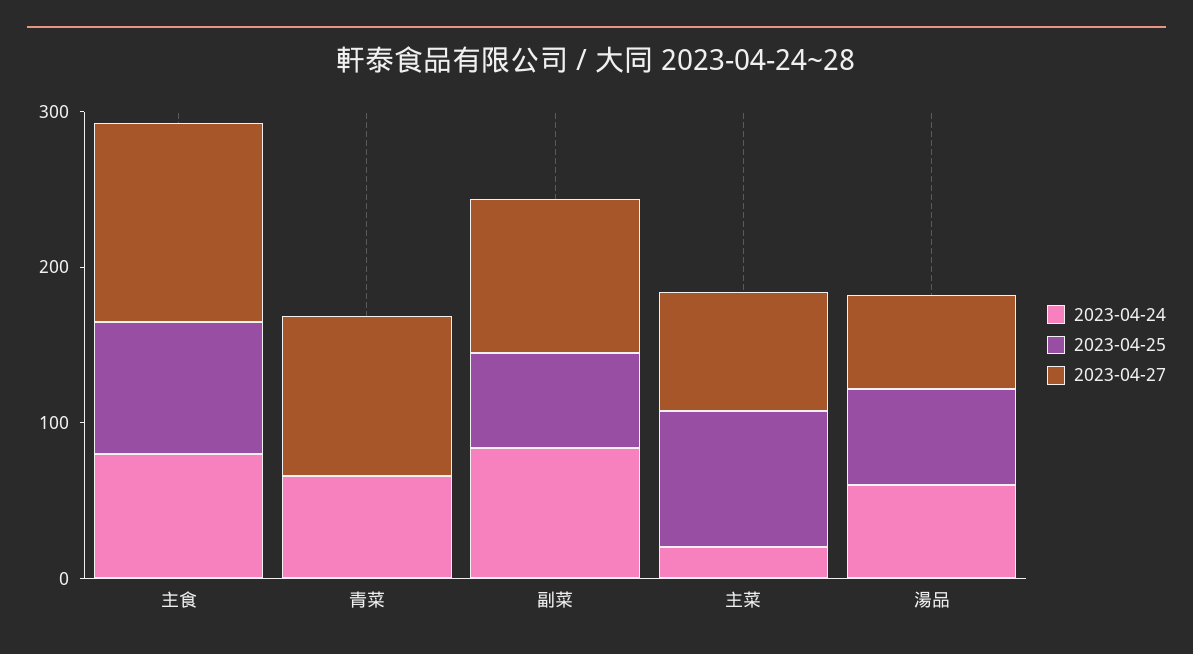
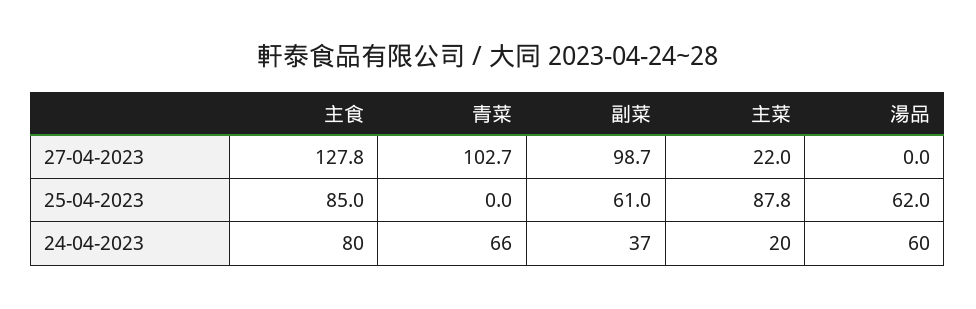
2023-04-24, 副菜: 80 -> 37
2023-04-27, 主菜: 80 -> 22
2023-04-27, 湯品: 60 -> 0

